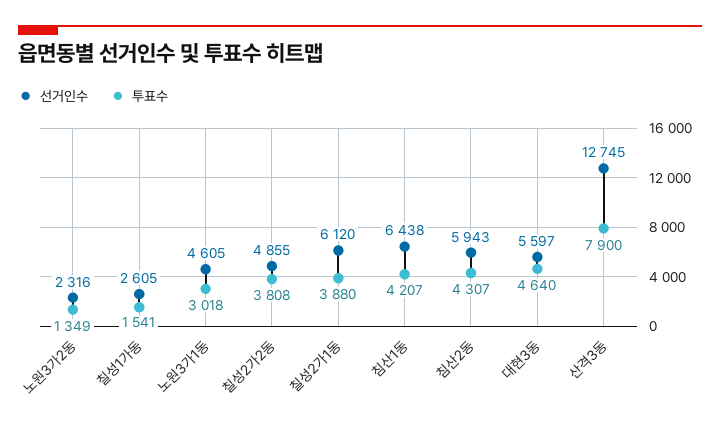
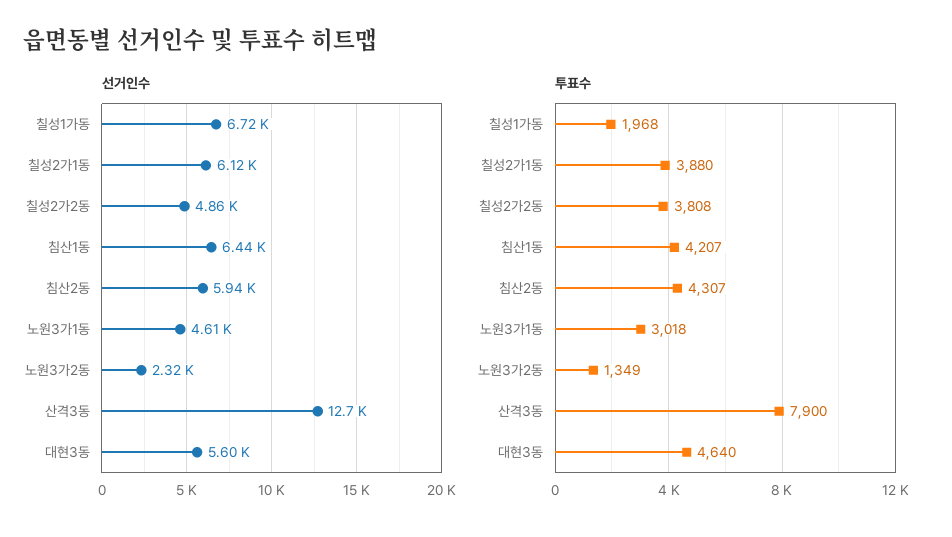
선거인수, 칠성1가동: 2605 -> 6720
투표수, 칠성1가동: 1541 -> 1968

